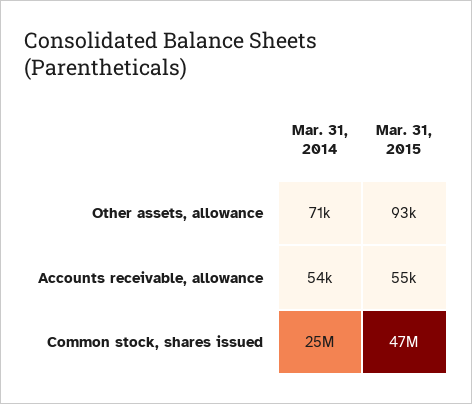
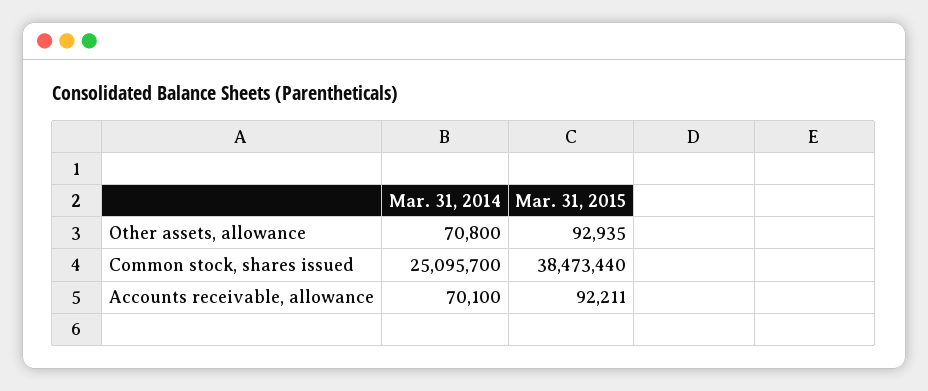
Mar. 31, 2014, Accounts receivable, allowance: 54000 -> 70100
Mar. 31, 2015, Accounts receivable, allowance: 55000 -> 92211
Mar. 31, 2015, Common stock, shares issued: 47000000 -> 38473440

